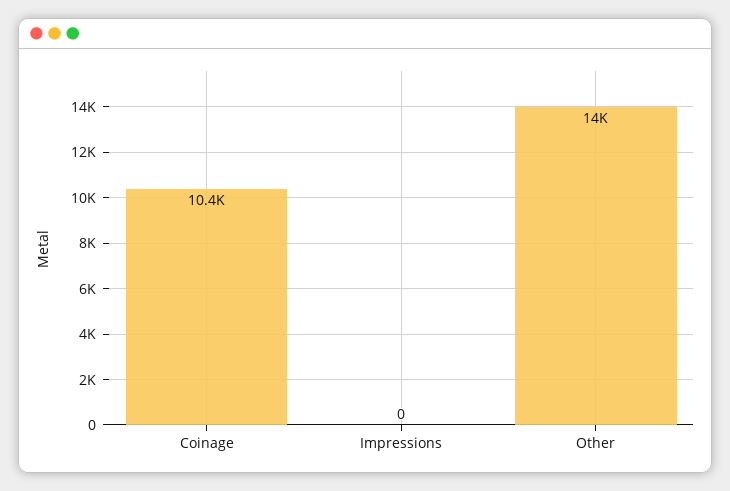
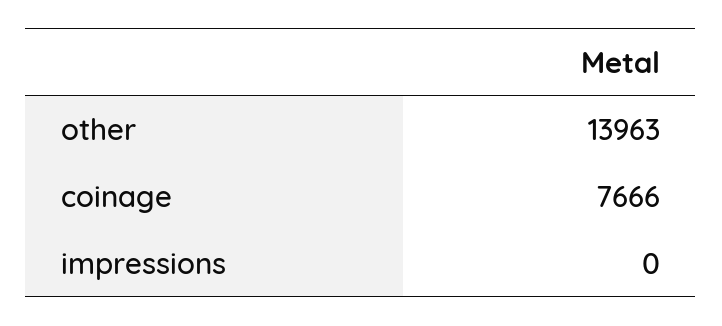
Coinage: 10400 -> 7666

